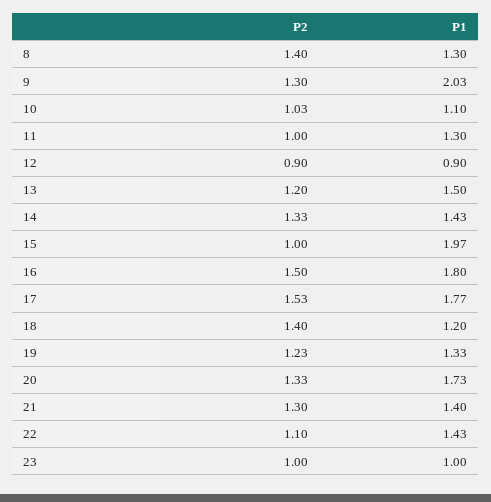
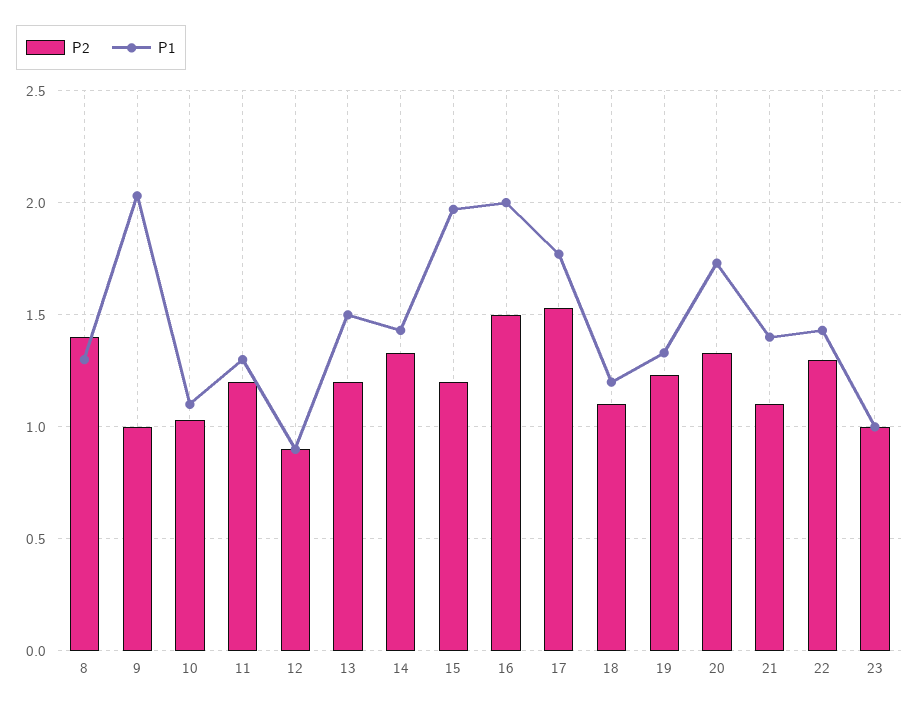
P2, 9: 1.3 -> 1
P2, 11: 1 -> 1.2
P2, 15: 1 -> 1.2
P1, 16: 1.8 -> 2
P2, 18: 1.4 -> 1.1
P2, 21: 1.3 -> 1.1
P2, 22: 1.1 -> 1.3

